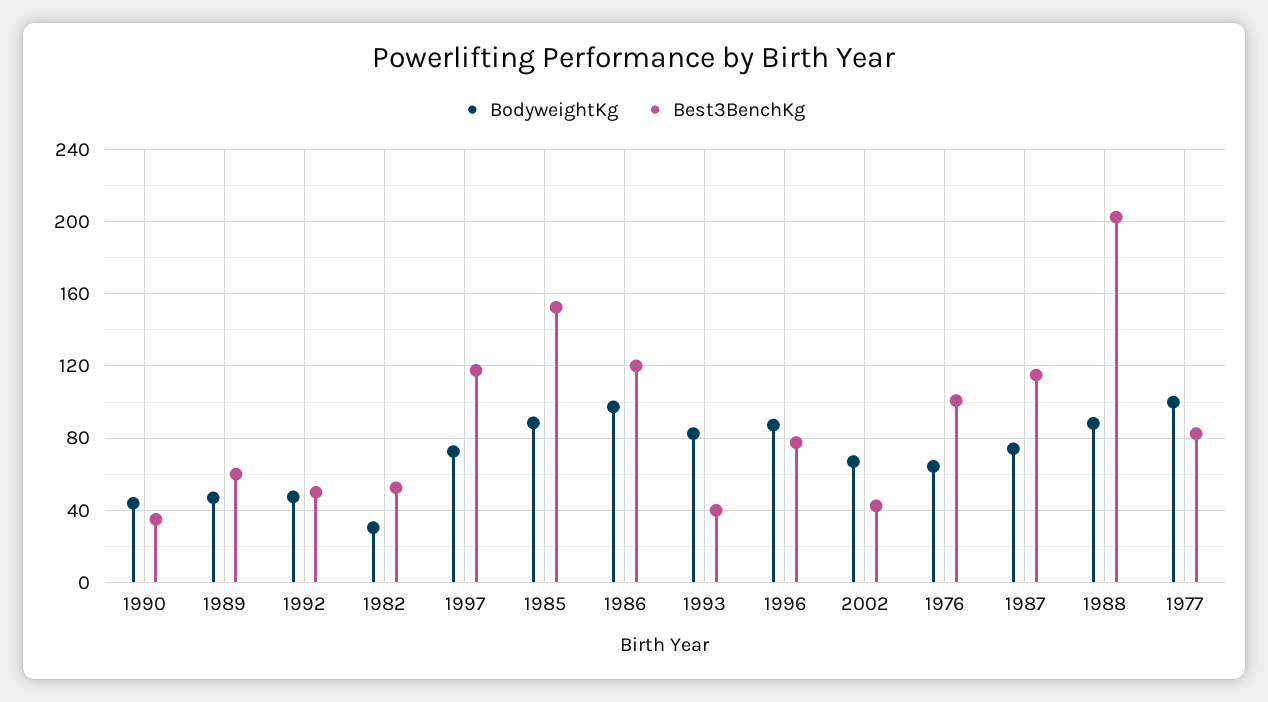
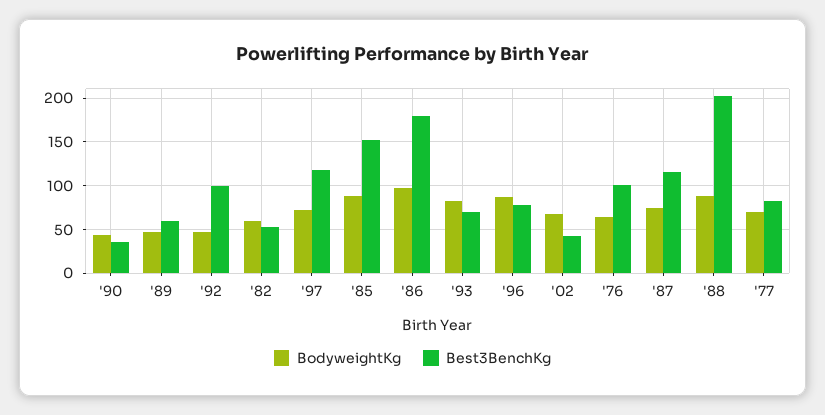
Best3BenchKg, 1992: 50 -> 100
BodyweightKg, 1982: 30 -> 60
Best3BenchKg, 1986: 120 -> 180
Best3BenchKg, 1993: 40 -> 70
BodyweightKg, 1977: 100 -> 70

